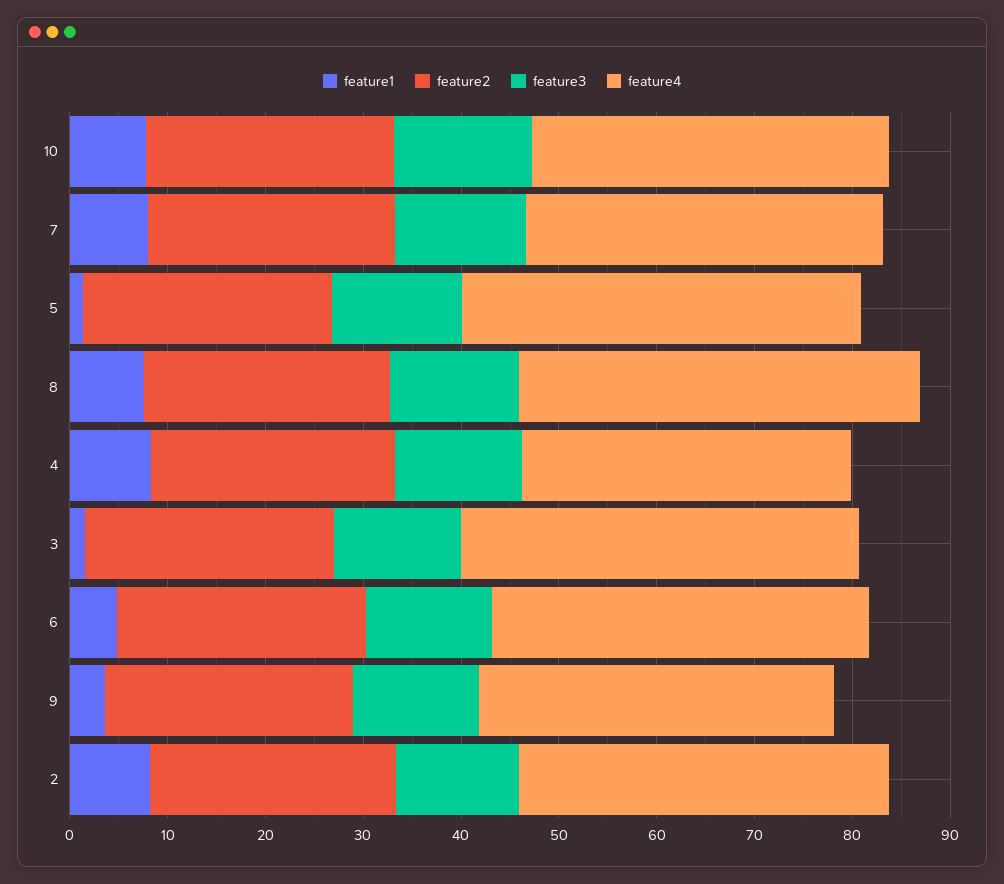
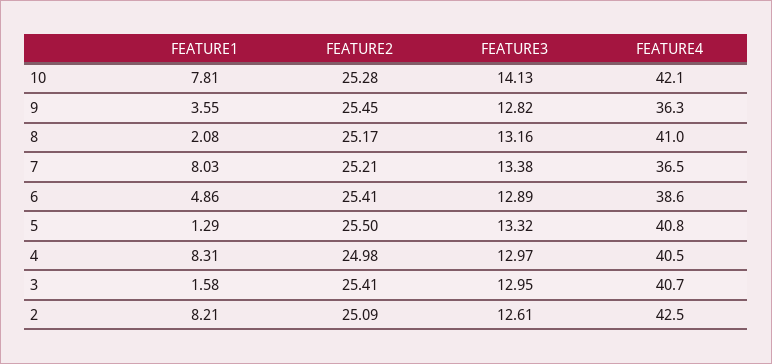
feature4, 10: 36 -> 42.1
feature1, 8: 8 -> 2.08
feature4, 4: 34 -> 40.5
feature4, 2: 38 -> 42.5

